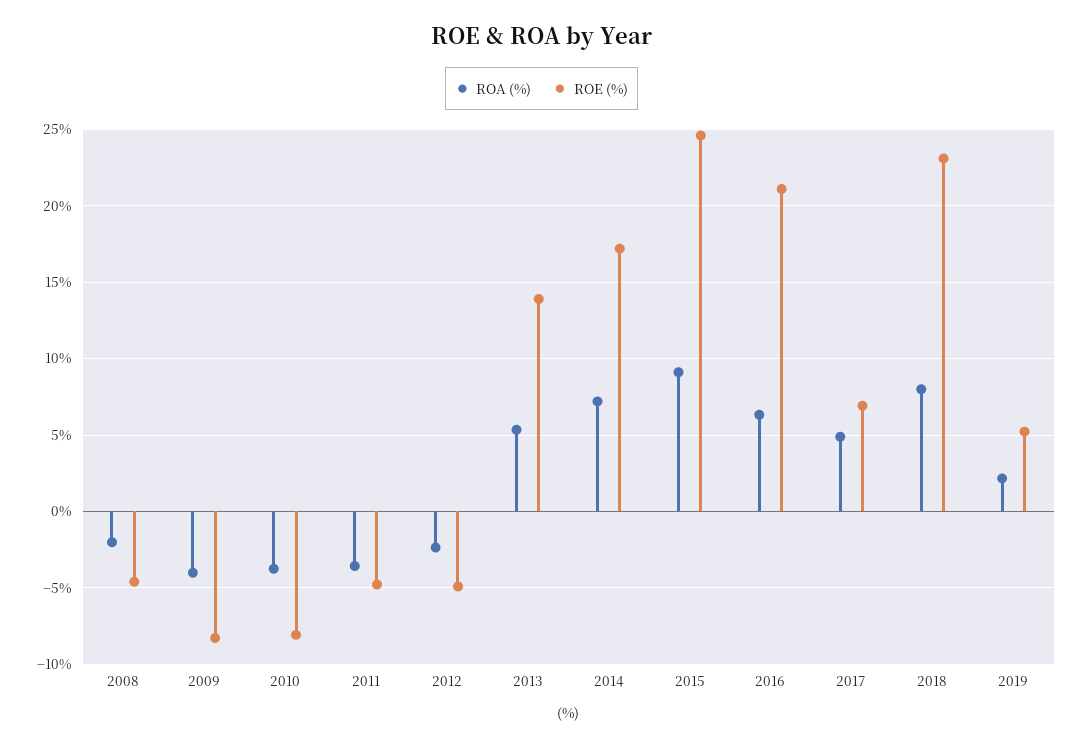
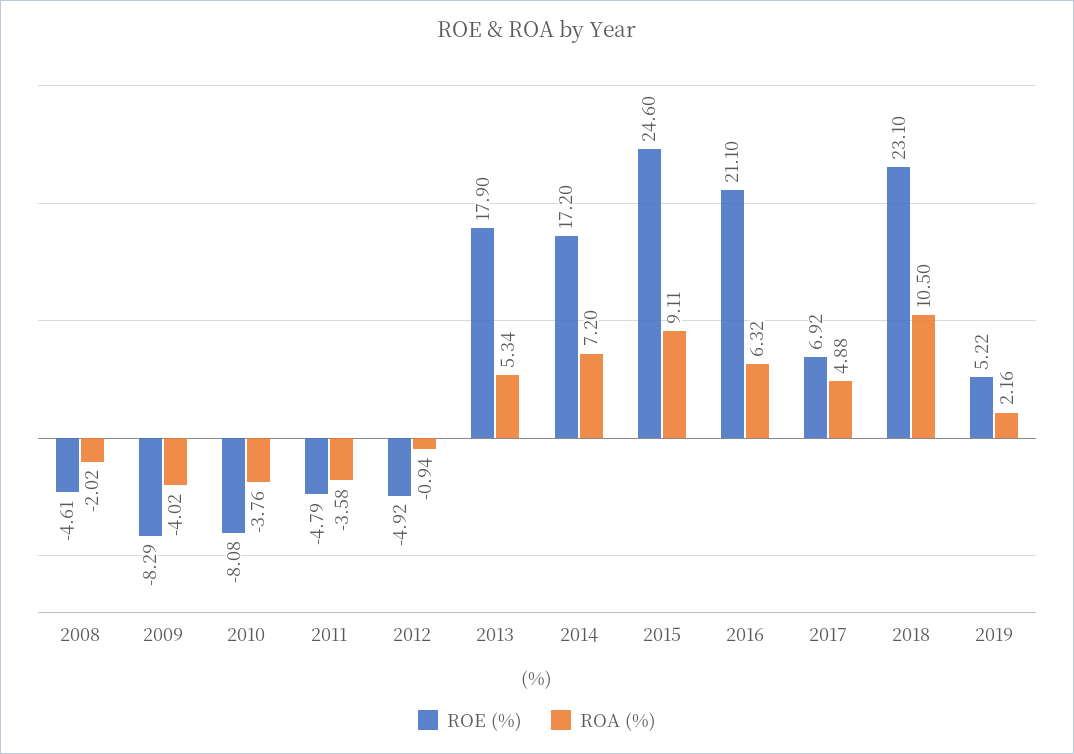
ROA (%), 2012: -2.5 -> -0.94
ROE (%), 2013: 14 -> 17.9
ROA (%), 2018: 8 -> 10.5

